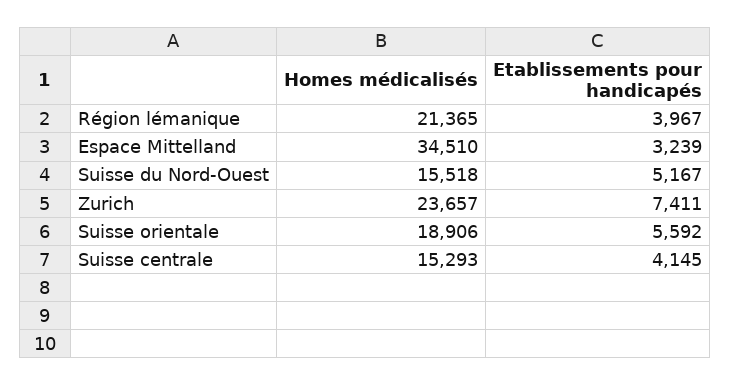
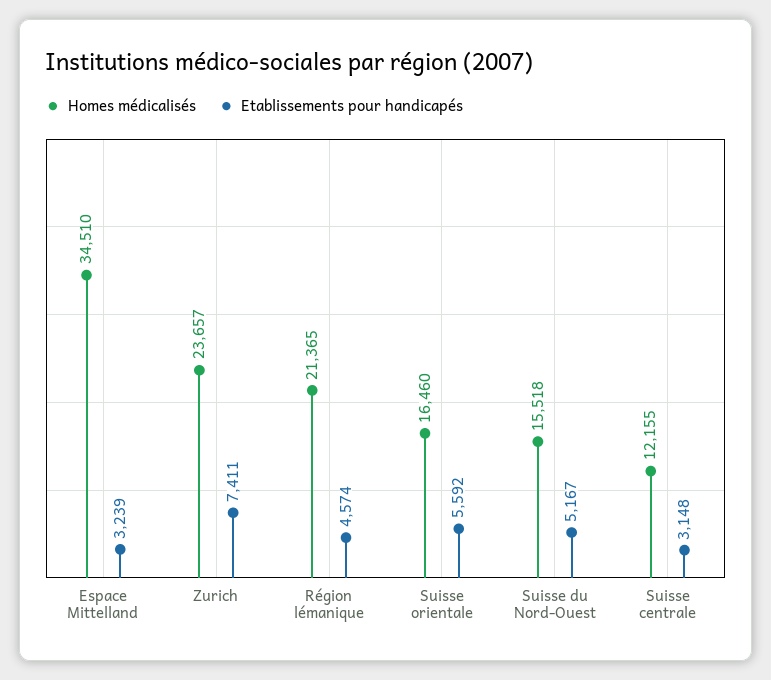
Etablissements pour handicapés, Région lémanique: 3967 -> 4574
Homes médicalisés, Suisse orientale: 18906 -> 16460
Homes médicalisés, Suisse centrale: 15293 -> 12155
Etablissements pour handicapés, Suisse centrale: 4145 -> 3148

